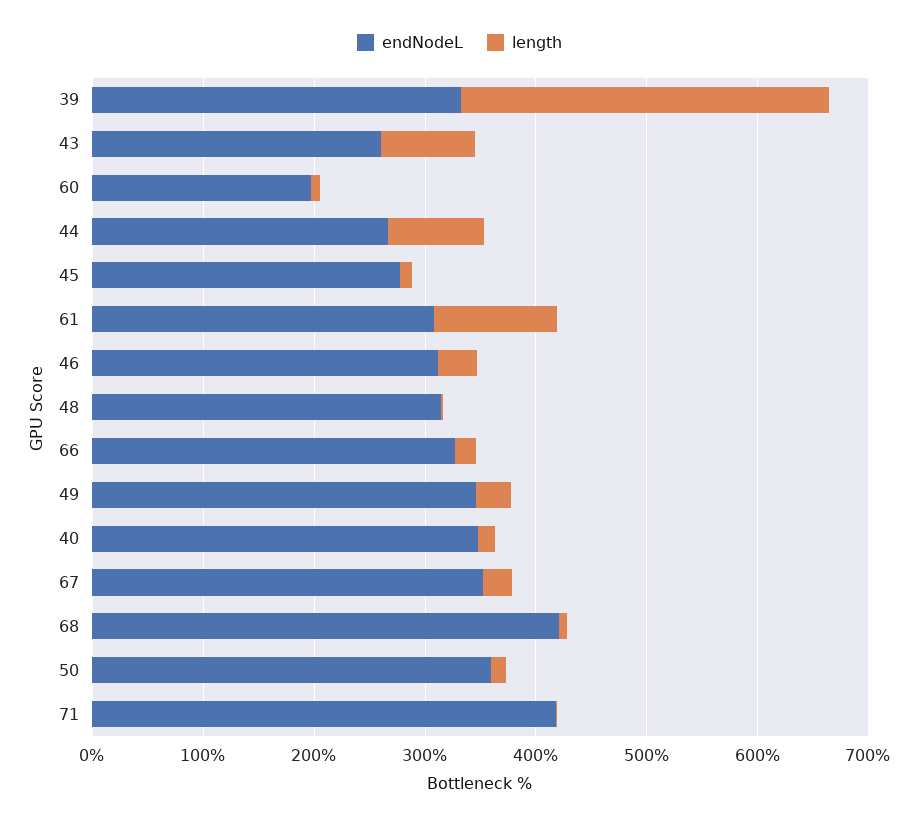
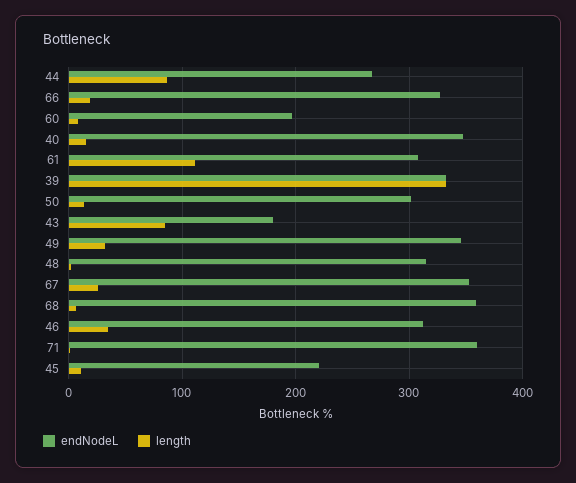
endNodeL, 43: 260 -> 180
endNodeL, 45: 280 -> 220
endNodeL, 68: 420 -> 360
endNodeL, 50: 360 -> 300
endNodeL, 71: 420 -> 360

